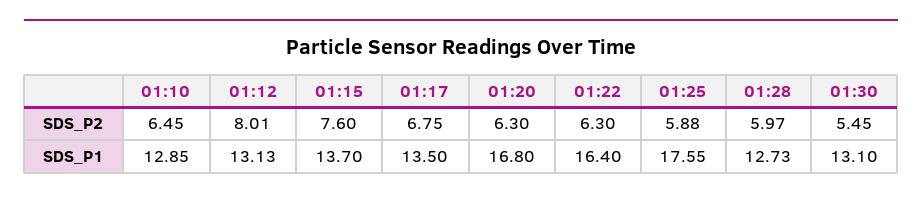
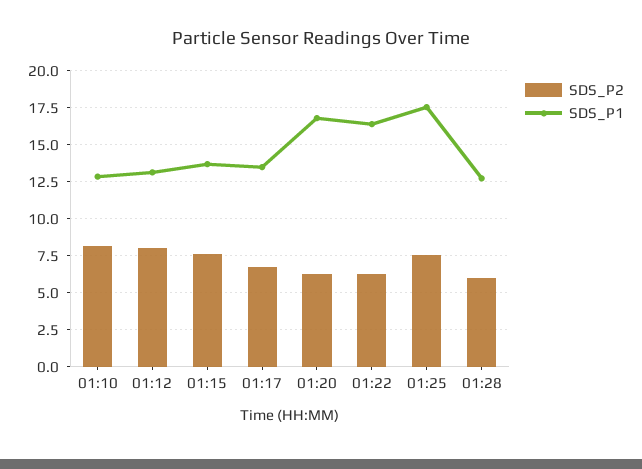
SDS_P2, 01:10: 6.45 -> 8
SDS_P2, 01:25: 5.88 -> 7.5
SDS_P2, 01:30: 5.45 -> none
SDS_P1, 01:30: 13.1 -> none

